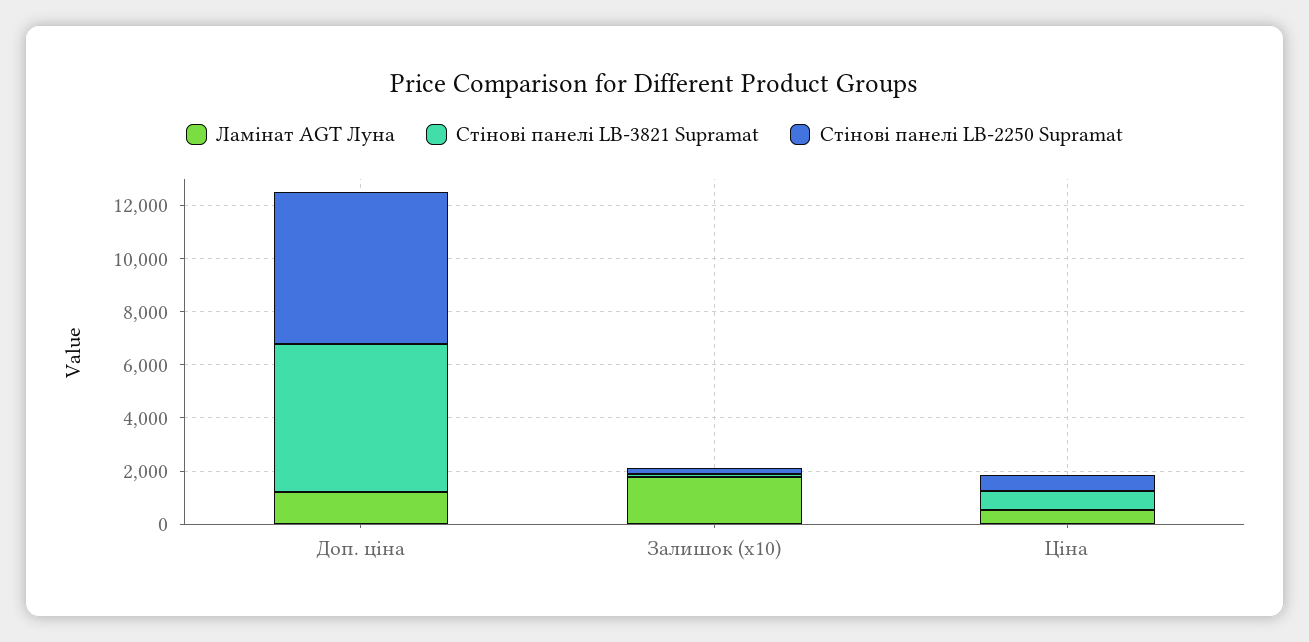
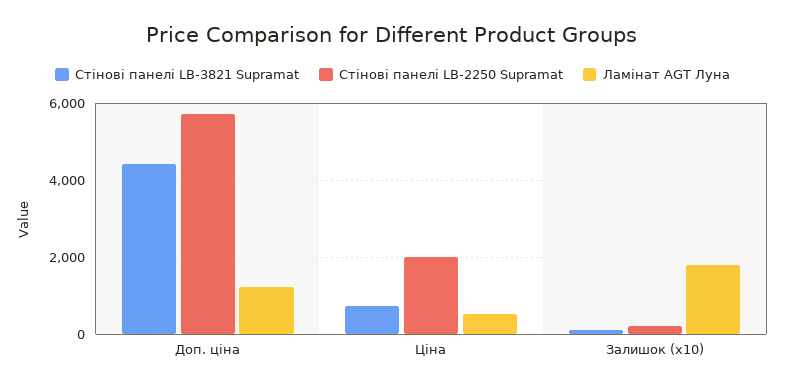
Стінові панелі LB-3821 Supramat, Доп. ціна: 5500 -> 4400
Стінові панелі LB-2250 Supramat, Ціна: 500 -> 2000

